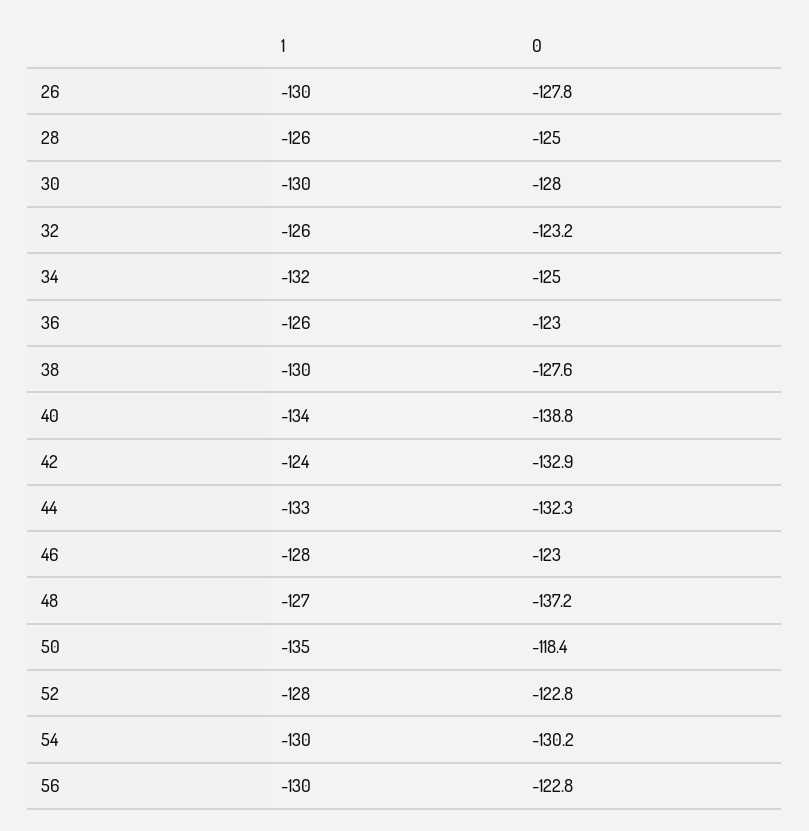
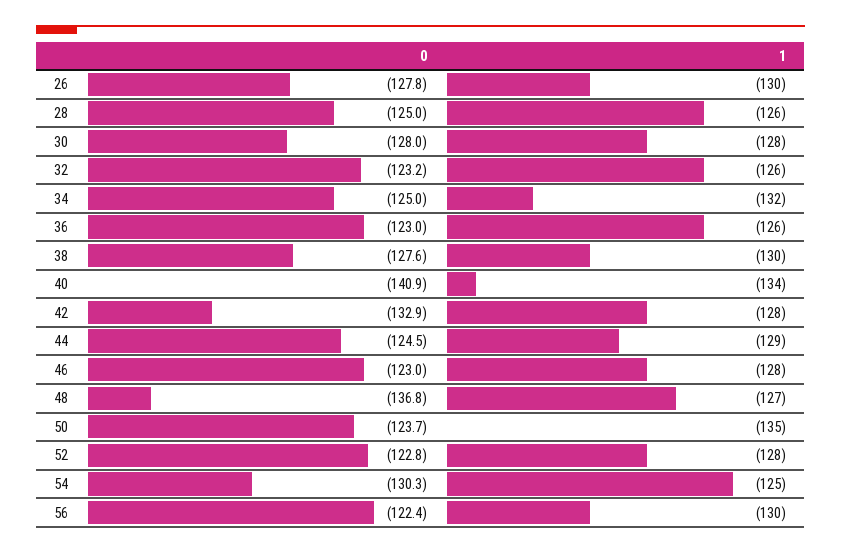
1, 30: -130 -> -128
0, 40: -138.8 -> -140.9
1, 42: -124 -> -128
1, 44: -133 -> -129
0, 44: -132.3 -> -124.5
0, 48: -137.2 -> -136.8
0, 50: -118.4 -> -123.7
1, 54: -130 -> -125
0, 54: -130.2 -> -130.3
0, 56: -122.8 -> -122.4

